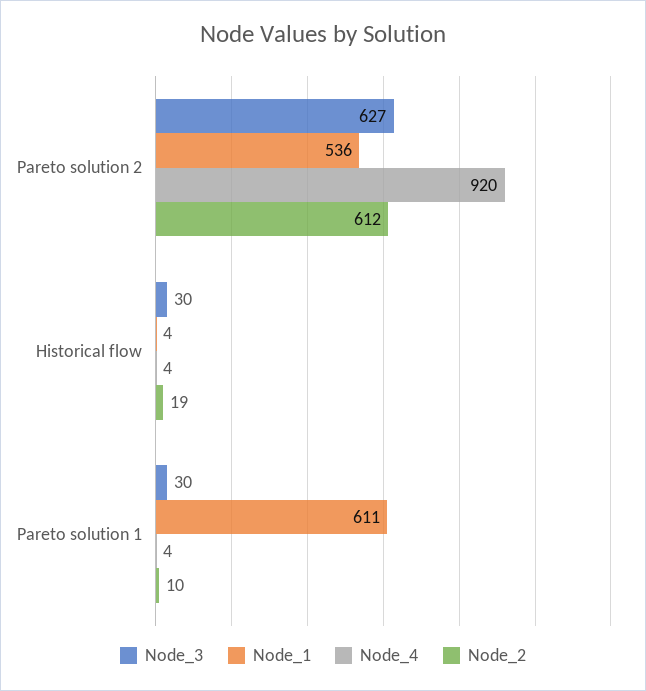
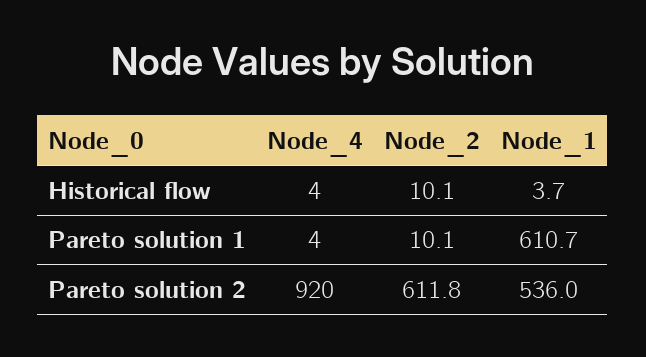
Node_3, Pareto solution 2: 627 -> none
Node_3, Historical flow: 30 -> none
Node_2, Historical flow: 19 -> 10.1
Node_3, Pareto solution 1: 30 -> none

